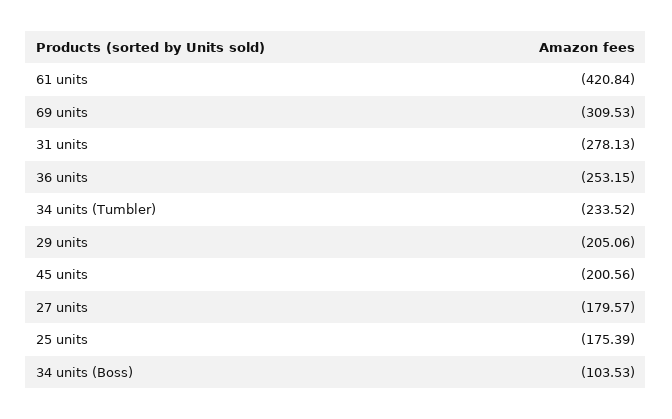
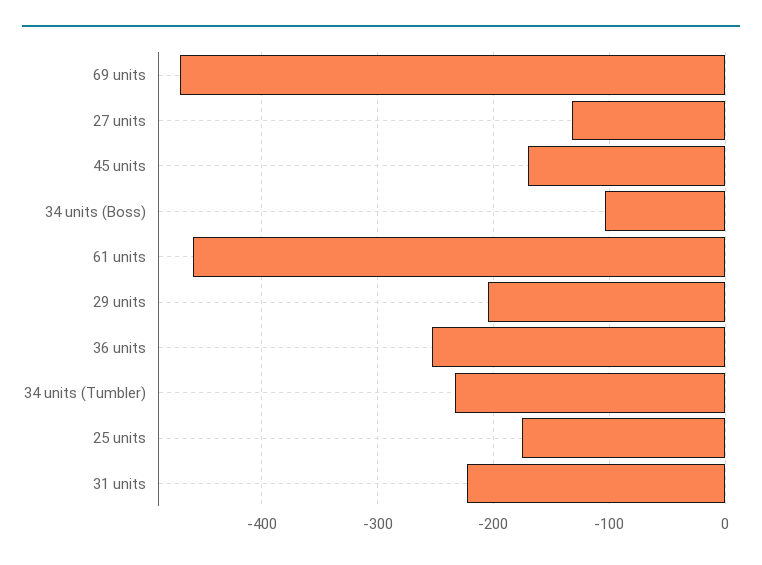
61 units: -420.84 -> -460
69 units: -309.53 -> -470
31 units: -278.13 -> -220
45 units: -200.56 -> -170
27 units: -179.57 -> -130

